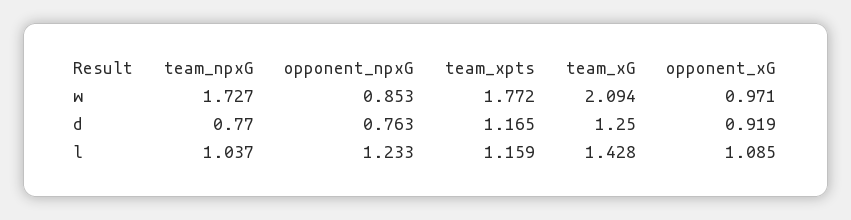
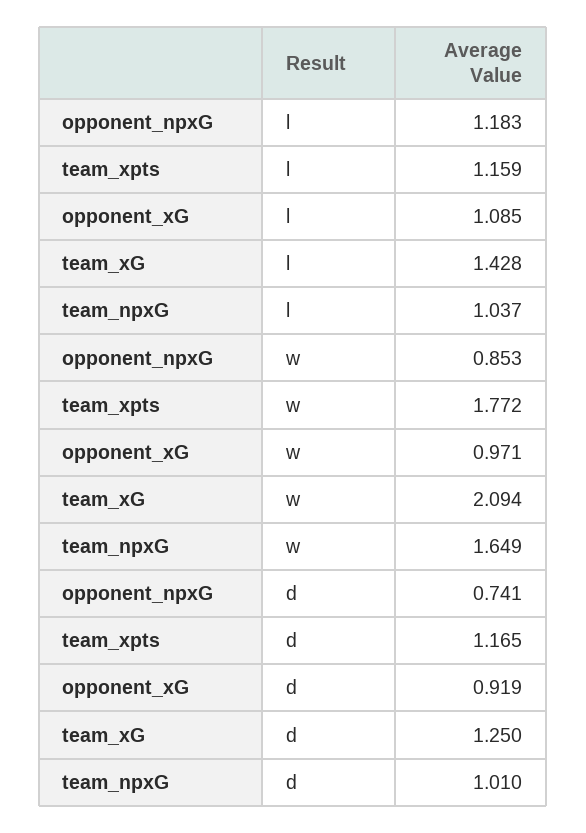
team_npxG, w: 1.727 -> 1.649
team_npxG, d: 0.77 -> 1.01
opponent_npxG, d: 0.763 -> 0.741
opponent_npxG, l: 1.233 -> 1.183

